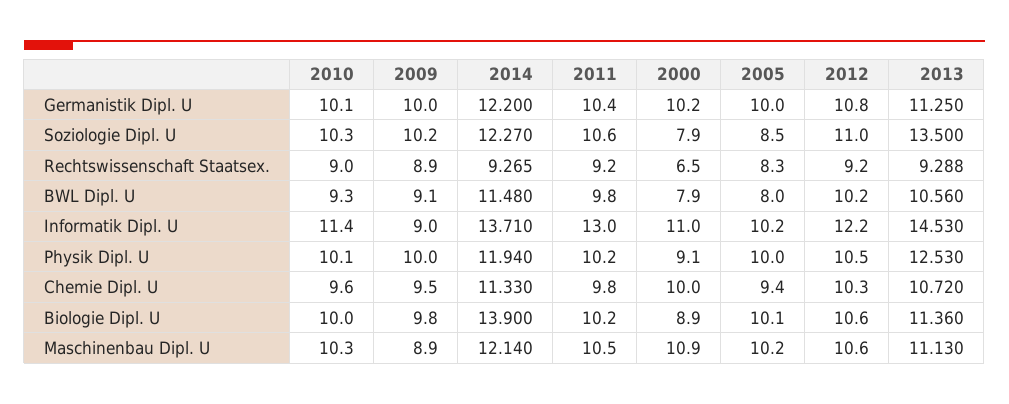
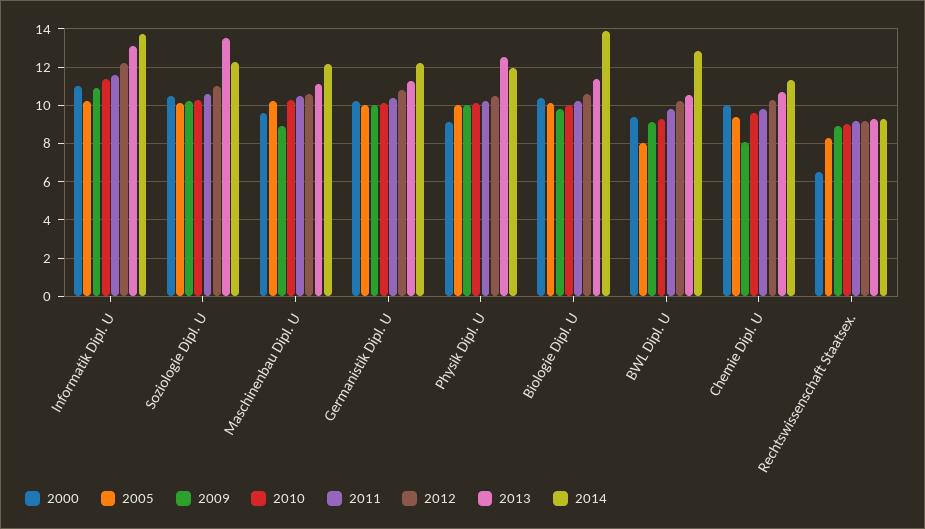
2000, Soziologie Dipl. U: 7.9 -> 10.5
2005, Soziologie Dipl. U: 8.5 -> 10
2014, BWL Dipl. U: 11.48 -> 13
2000, BWL Dipl. U: 7.9 -> 9.5
2009, Informatik Dipl. U: 9 -> 11
2011, Informatik Dipl. U: 13 -> 11.5
2013, Informatik Dipl. U: 14.53 -> 13
2009, Chemie Dipl. U: 9.5 -> 8
2000, Biologie Dipl. U: 8.9 -> 10.5
2000, Maschinenbau Dipl. U: 10.9 -> 9.5

